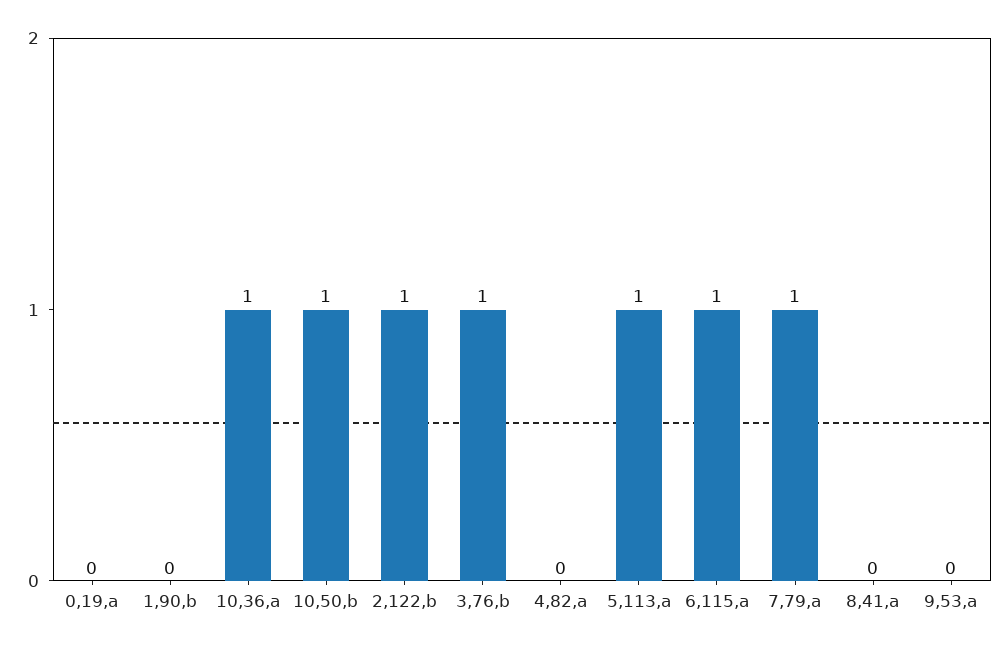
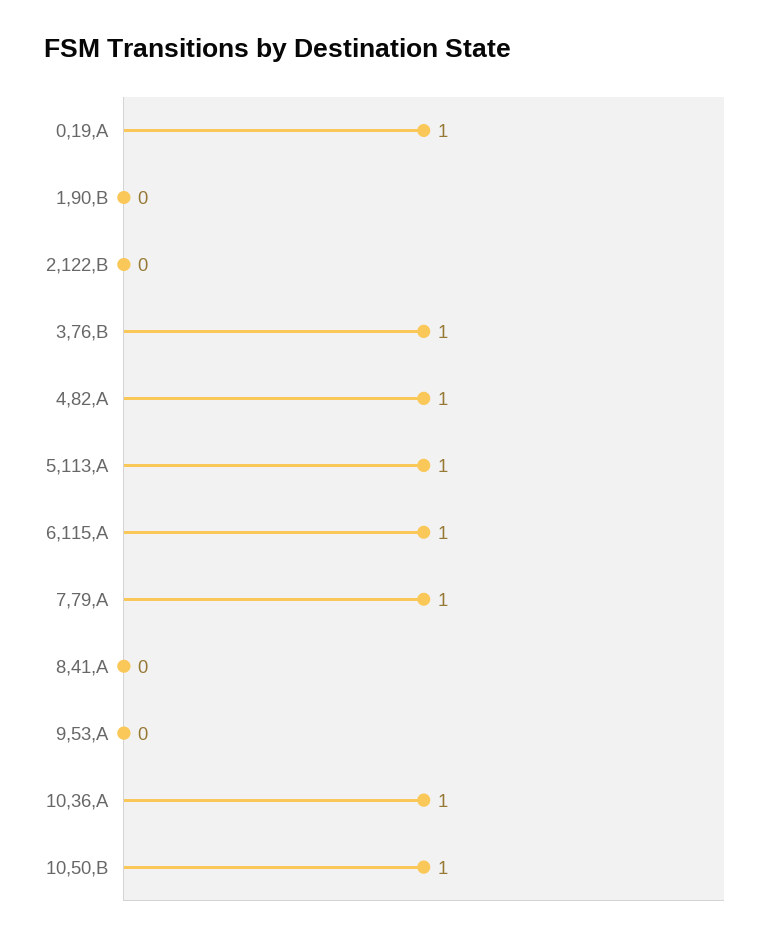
0,19,a: 0 -> 1
2,122,b: 1 -> 0
4,82,a: 0 -> 1

